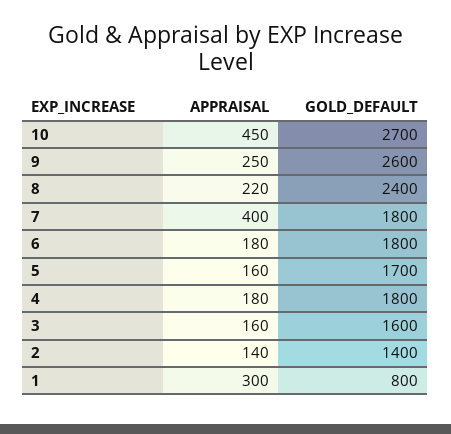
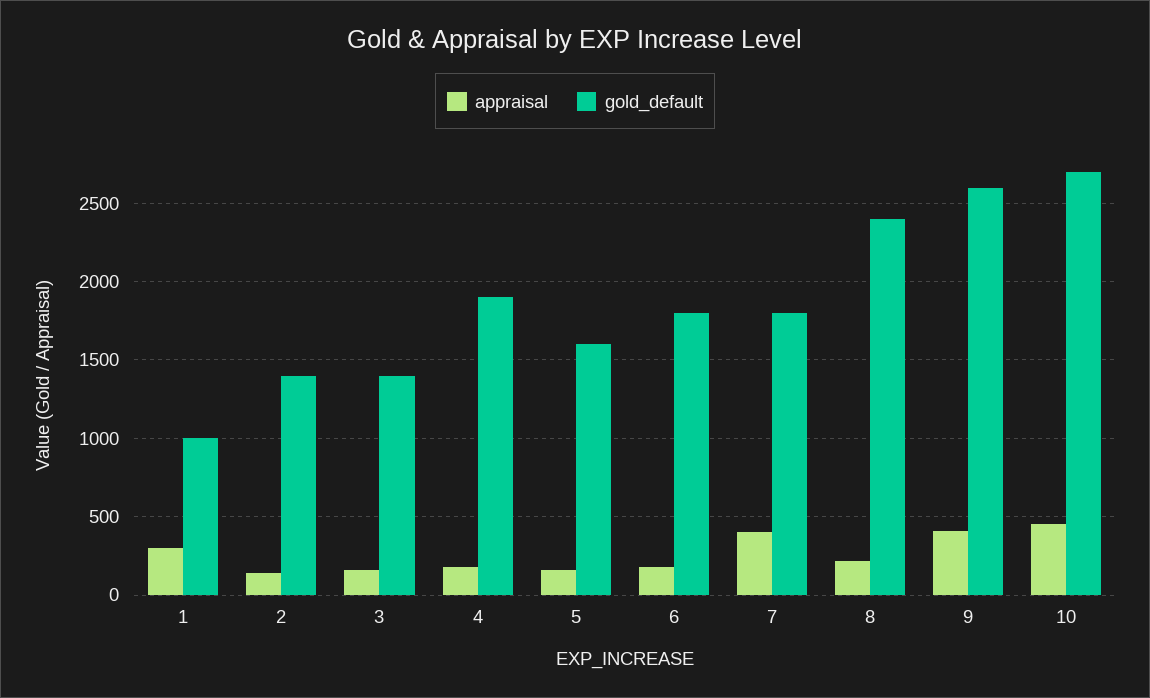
APPRAISAL, 9: 250 -> 400
GOLD_DEFAULT, 5: 1700 -> 1600
GOLD_DEFAULT, 4: 1800 -> 1900
GOLD_DEFAULT, 3: 1600 -> 1400
GOLD_DEFAULT, 1: 800 -> 1000

